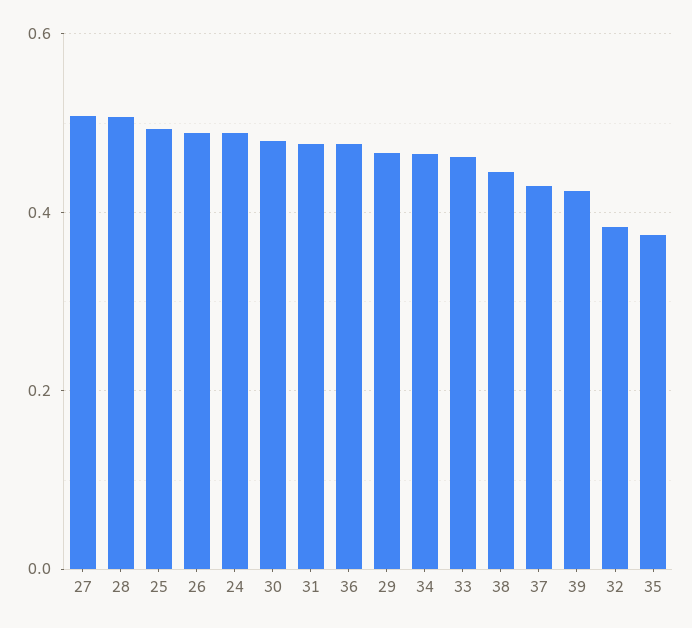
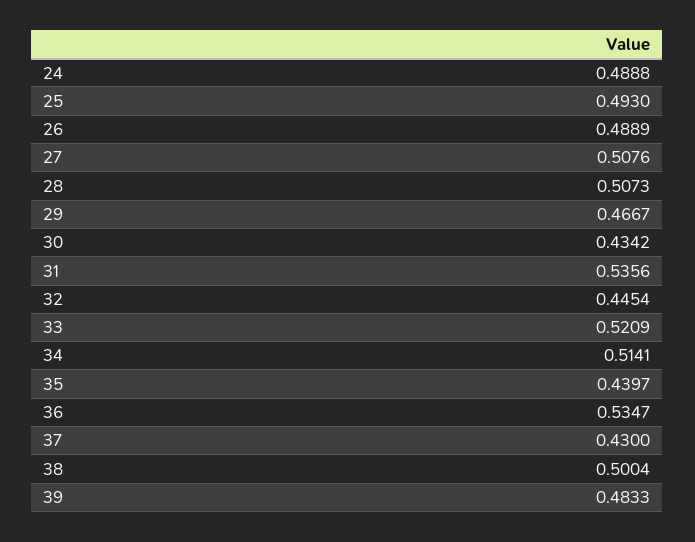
30: 0.48 -> 0.4342
31: 0.48 -> 0.5356
36: 0.48 -> 0.5347
34: 0.46 -> 0.5141
33: 0.46 -> 0.5209
38: 0.44 -> 0.5004
39: 0.42 -> 0.4833
32: 0.38 -> 0.4454
35: 0.38 -> 0.4397

